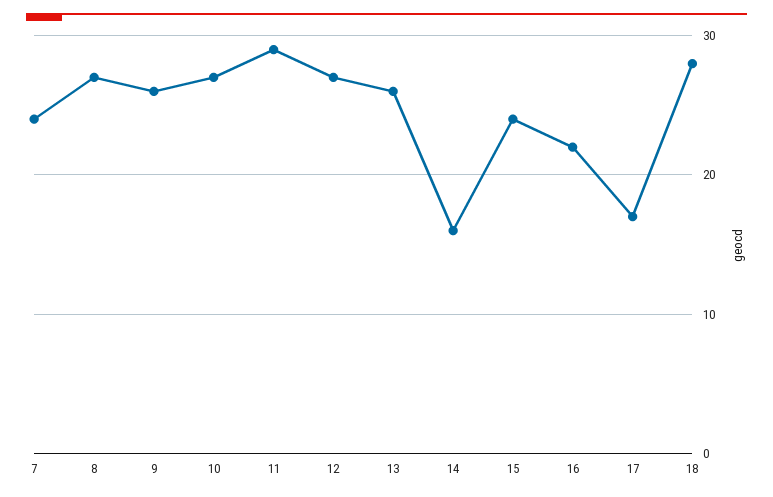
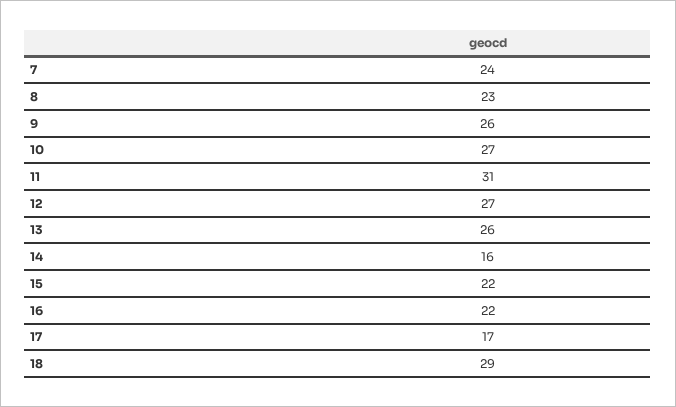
8: 27 -> 23
11: 29 -> 31
15: 24 -> 22
18: 28 -> 29

